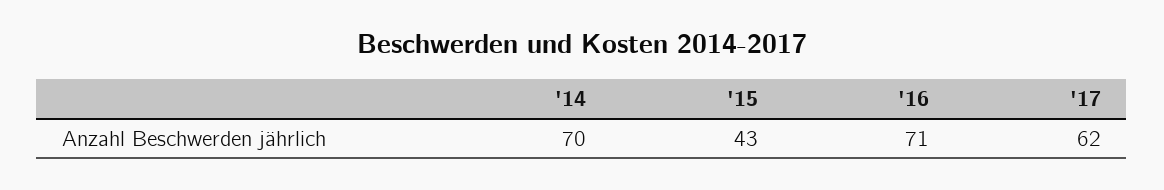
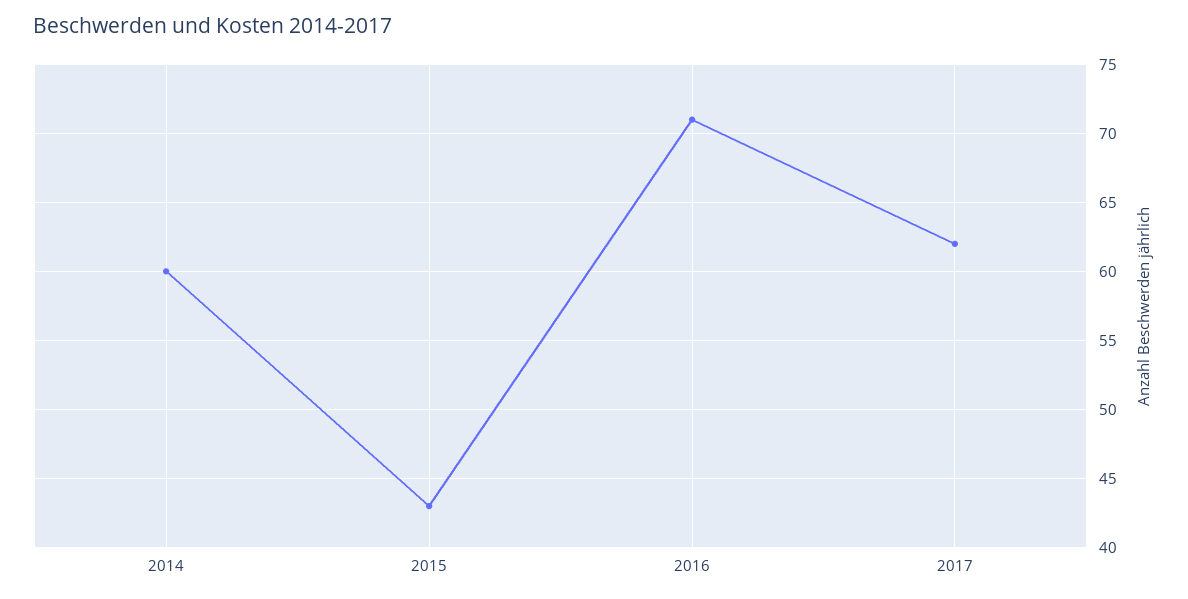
'14: 70 -> 60

